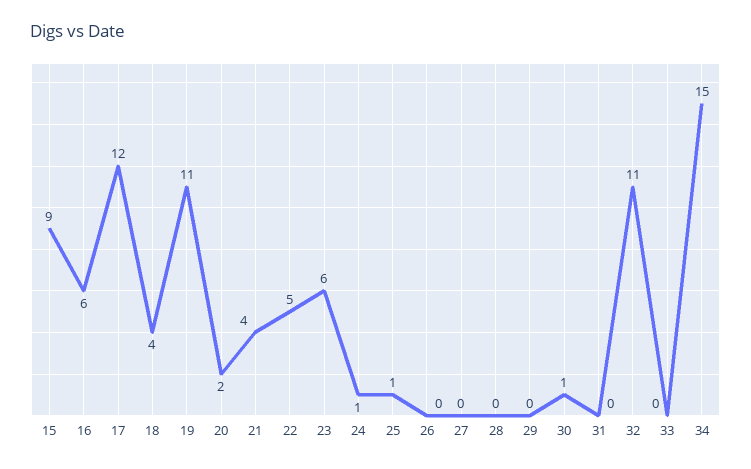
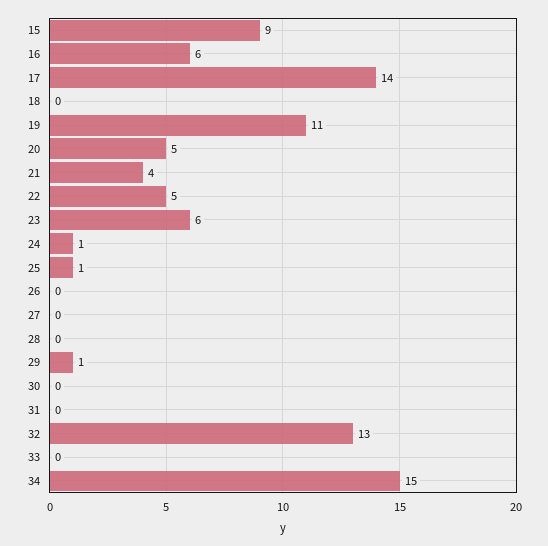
17: 12 -> 14
18: 4 -> 0
20: 2 -> 5
29: 0 -> 1
30: 1 -> 0
32: 11 -> 13

